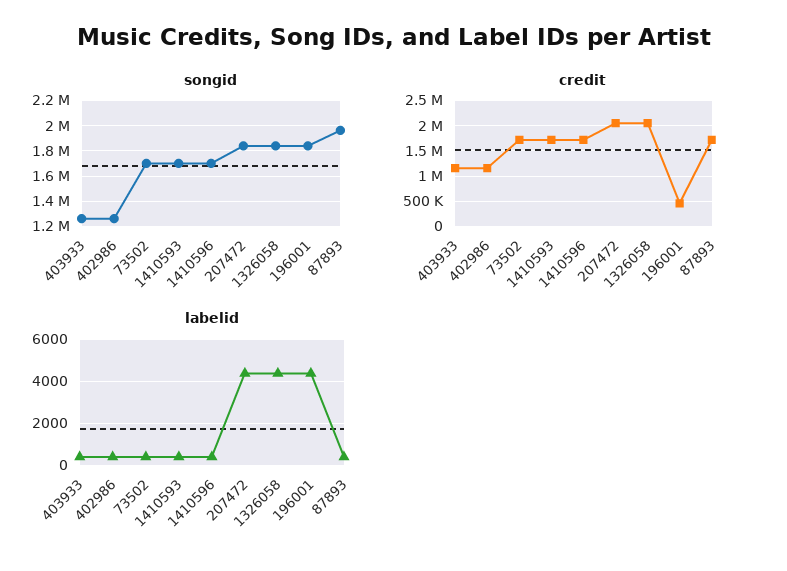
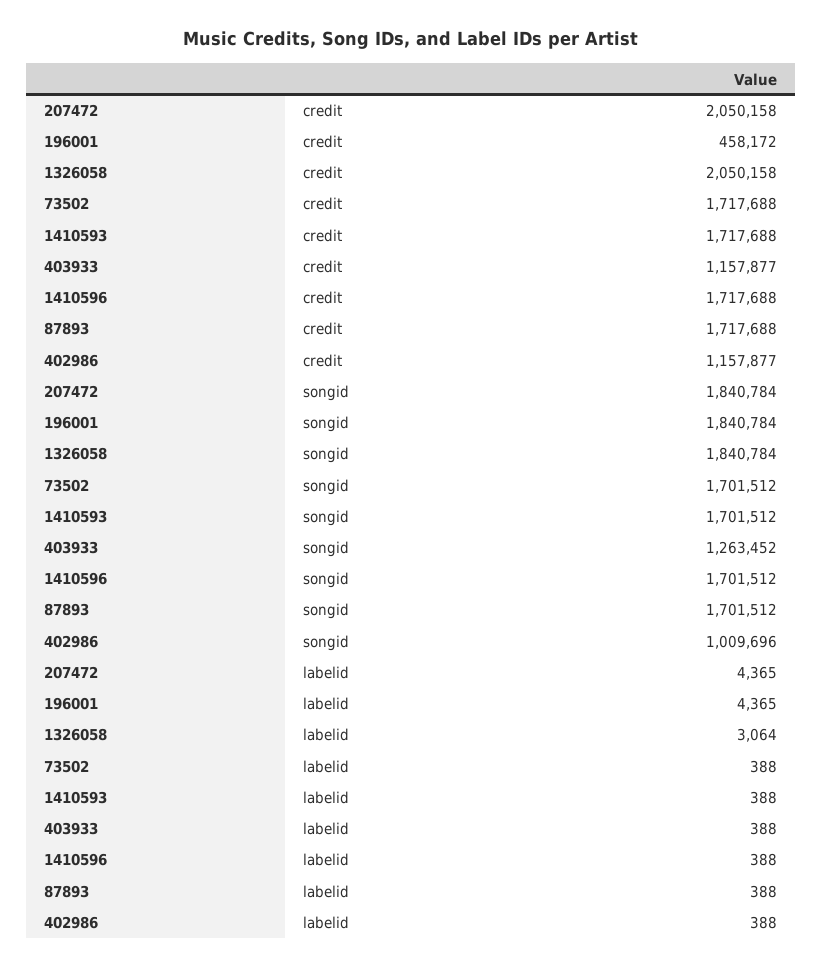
songid, 402986: 1250000 -> 1009696
songid, 87893: 1950000 -> 1701512
labelid, 1326058: 4500 -> 3064

